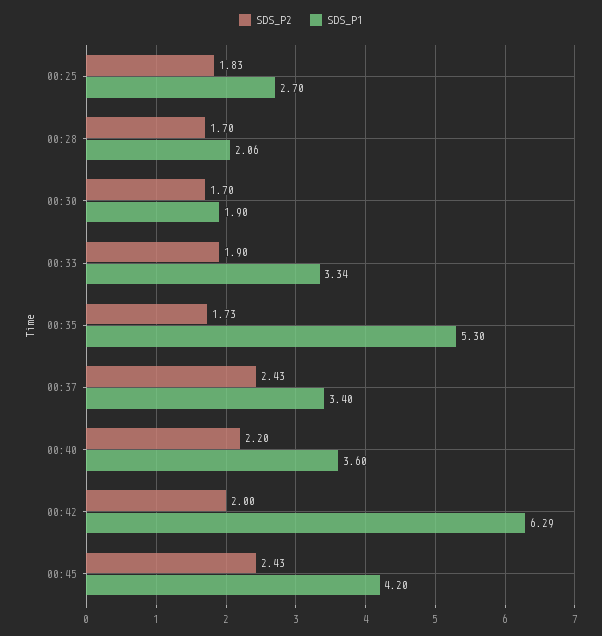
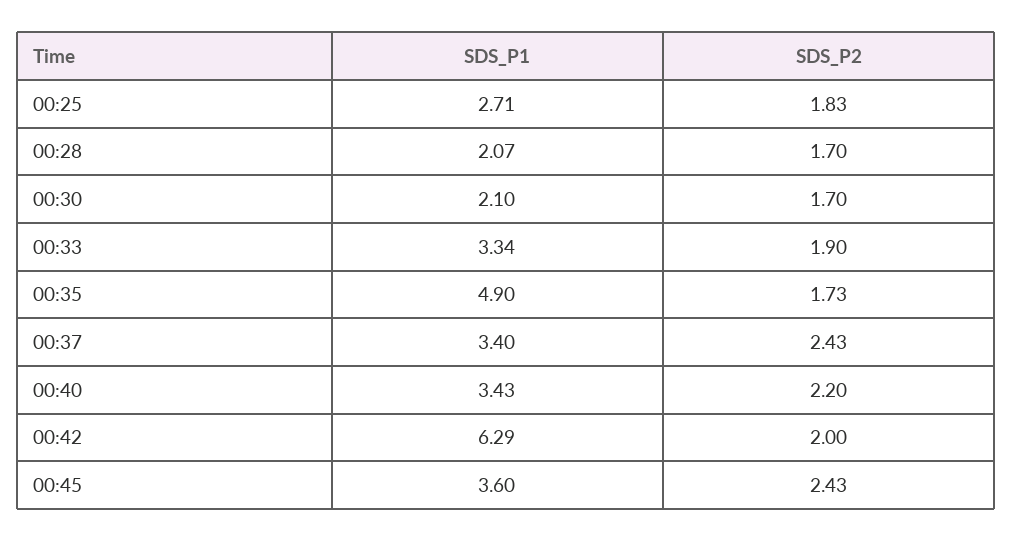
SDS_P1, 00:25: 2.7 -> 2.71
SDS_P1, 00:28: 2.06 -> 2.07
SDS_P1, 00:30: 1.9 -> 2.1
SDS_P1, 00:35: 5.3 -> 4.9
SDS_P1, 00:40: 3.6 -> 3.43
SDS_P1, 00:45: 4.2 -> 3.6

